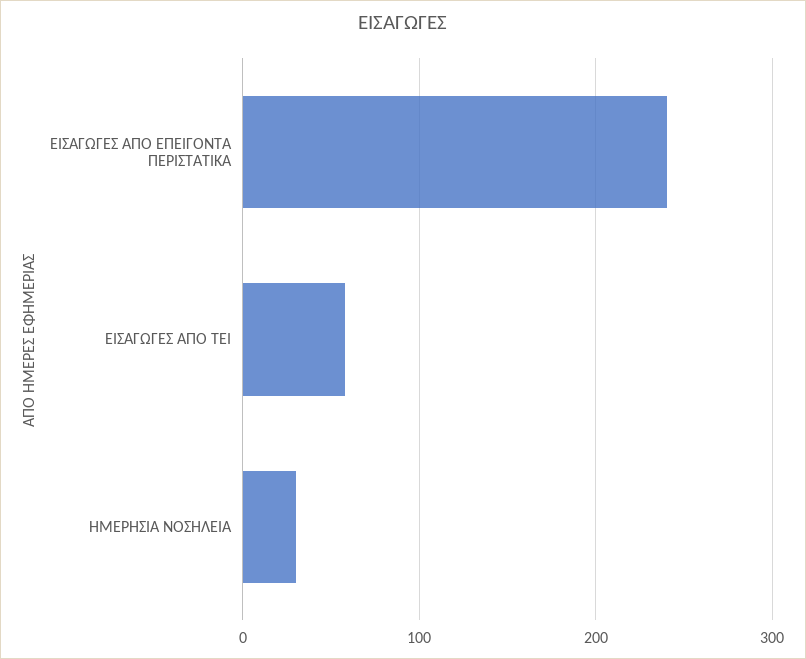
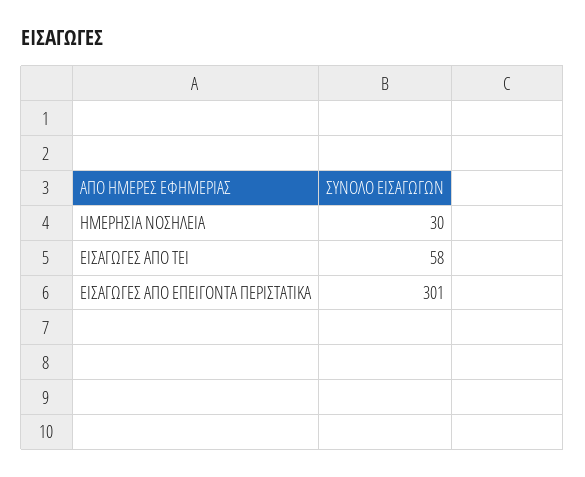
ΕΙΣΑΓΩΓΕΣ ΑΠΟ ΕΠΕΙΓΟΝΤΑ ΠΕΡΙΣΤΑΤΙΚΑ: 240 -> 301

